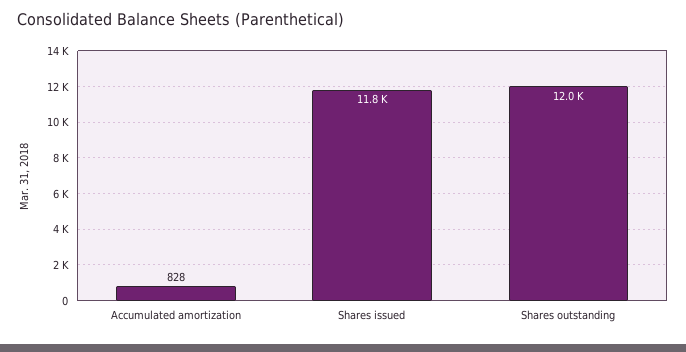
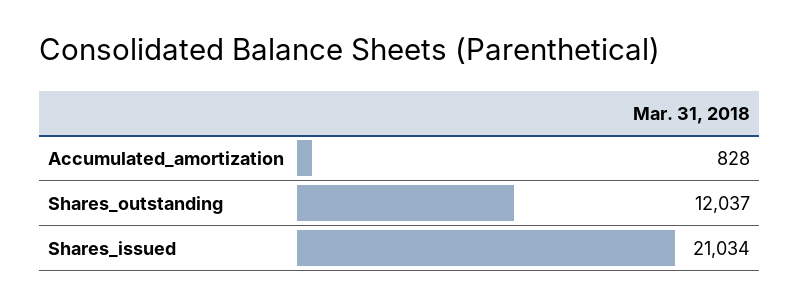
Shares issued: 11800 -> 21034

